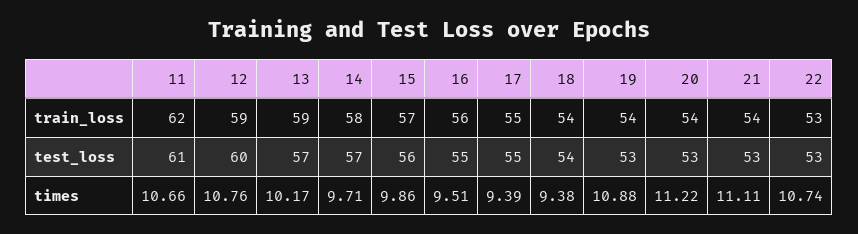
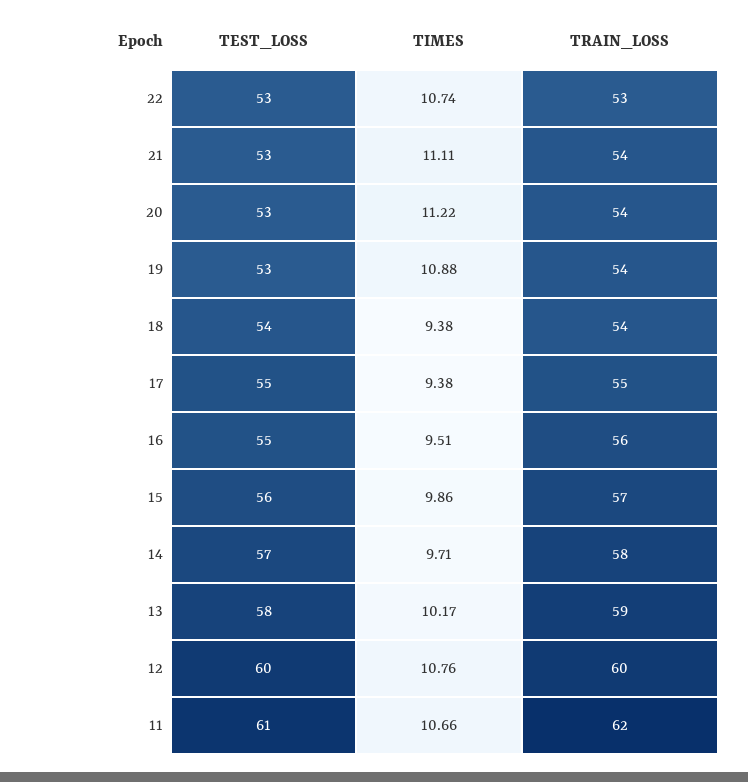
12, train_loss: 59 -> 60
13, test_loss: 57 -> 58
17, times: 9.39 -> 9.38

